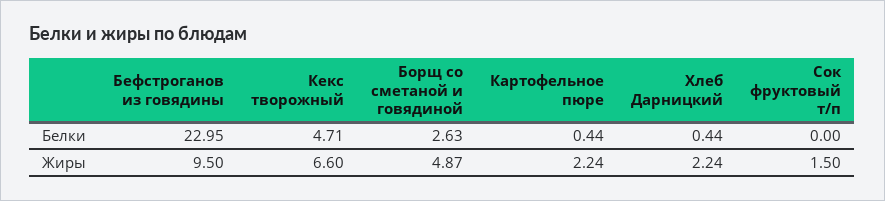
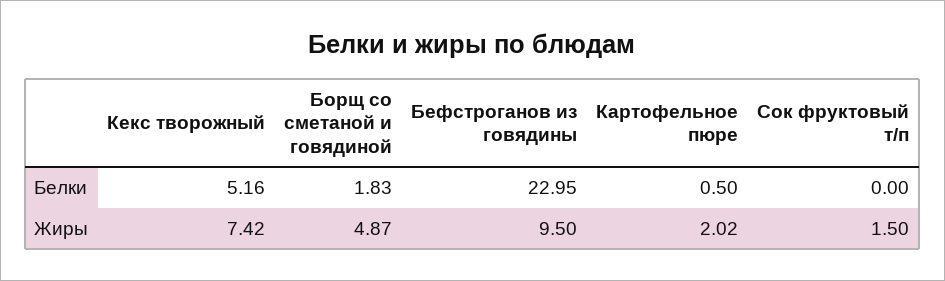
Кекс творожный, Белки: 4.71 -> 5.16
Борщ со сметаной и говядиной, Белки: 2.63 -> 1.83
Картофельное пюре, Белки: 0.44 -> 0.5
Хлеб Дарницкий, Белки: 0.44 -> none
Кекс творожный, Жиры: 6.6 -> 7.42
Картофельное пюре, Жиры: 2.24 -> 2.02
Хлеб Дарницкий, Жиры: 2.24 -> none

